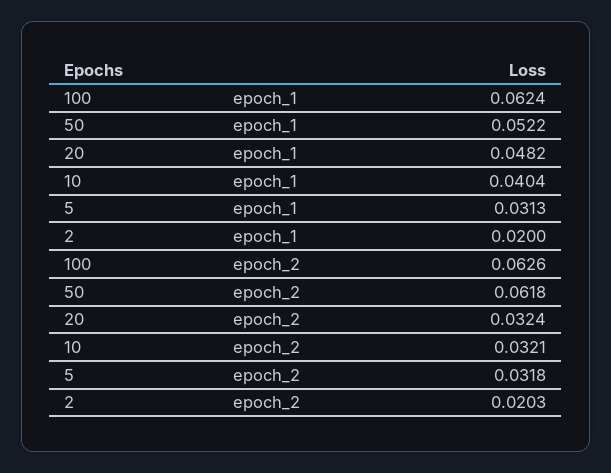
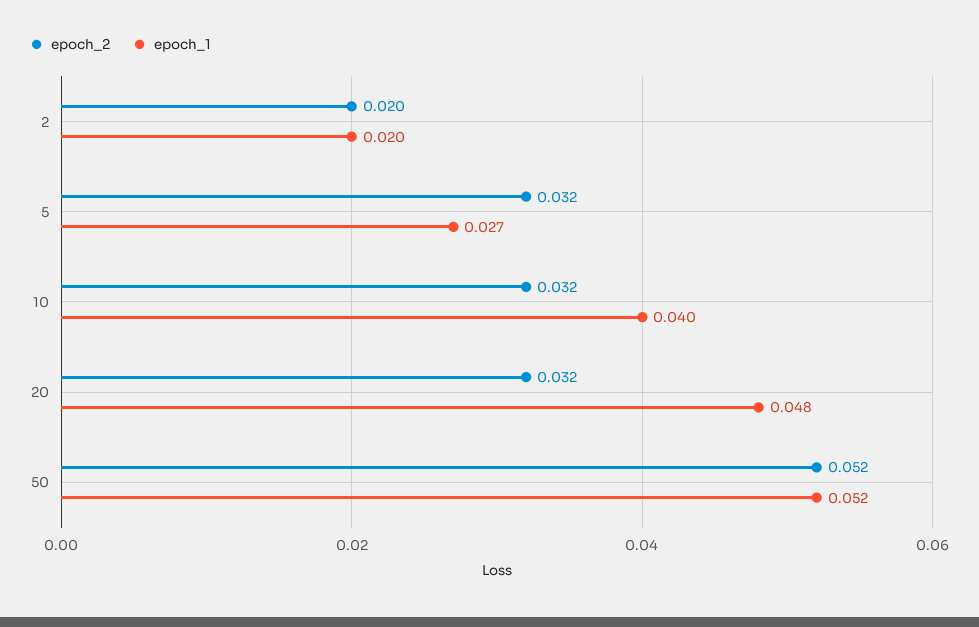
epoch_1, 100: 0.0624 -> none
epoch_1, 5: 0.0313 -> 0.027
epoch_2, 100: 0.0626 -> none
epoch_2, 50: 0.0618 -> 0.052

